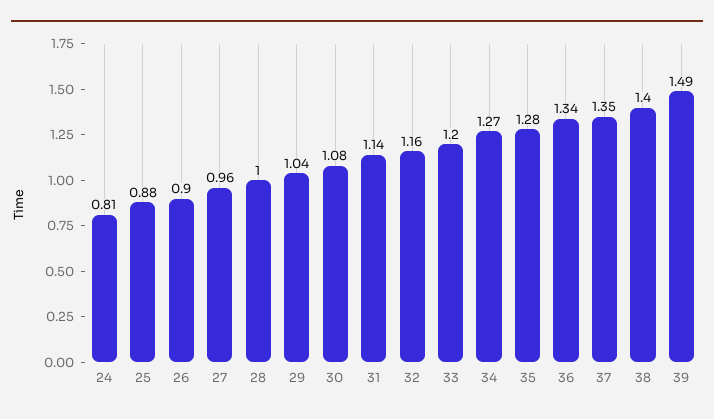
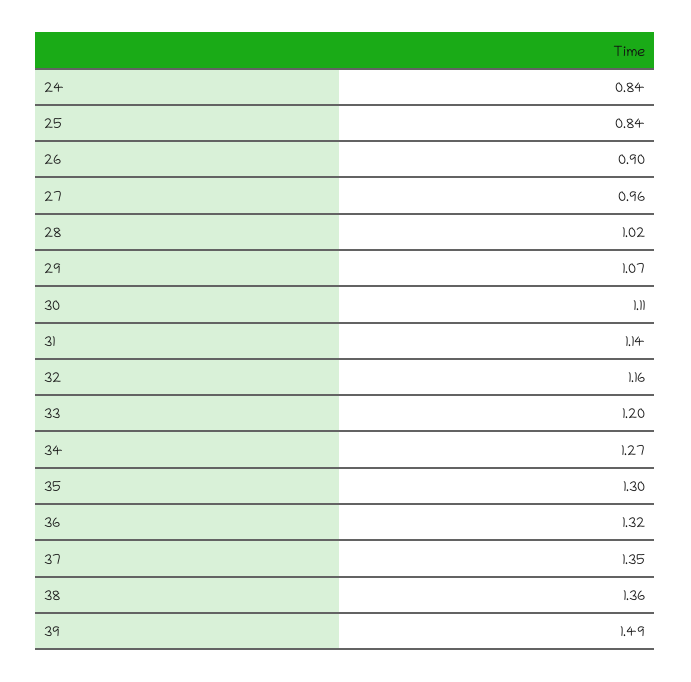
24: 0.81 -> 0.84
25: 0.88 -> 0.84
28: 1 -> 1.02
29: 1.04 -> 1.07
30: 1.08 -> 1.11
35: 1.28 -> 1.3
36: 1.34 -> 1.32
38: 1.4 -> 1.36

